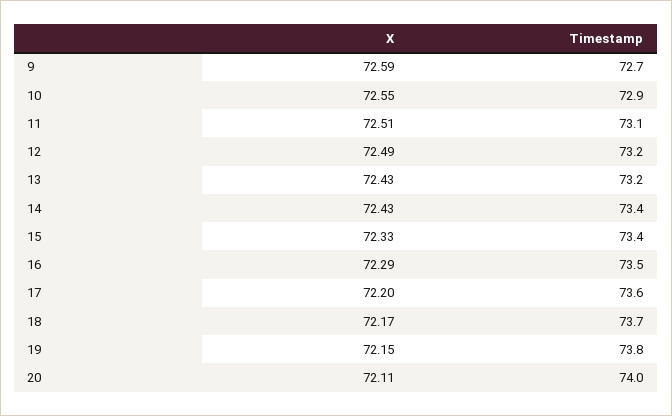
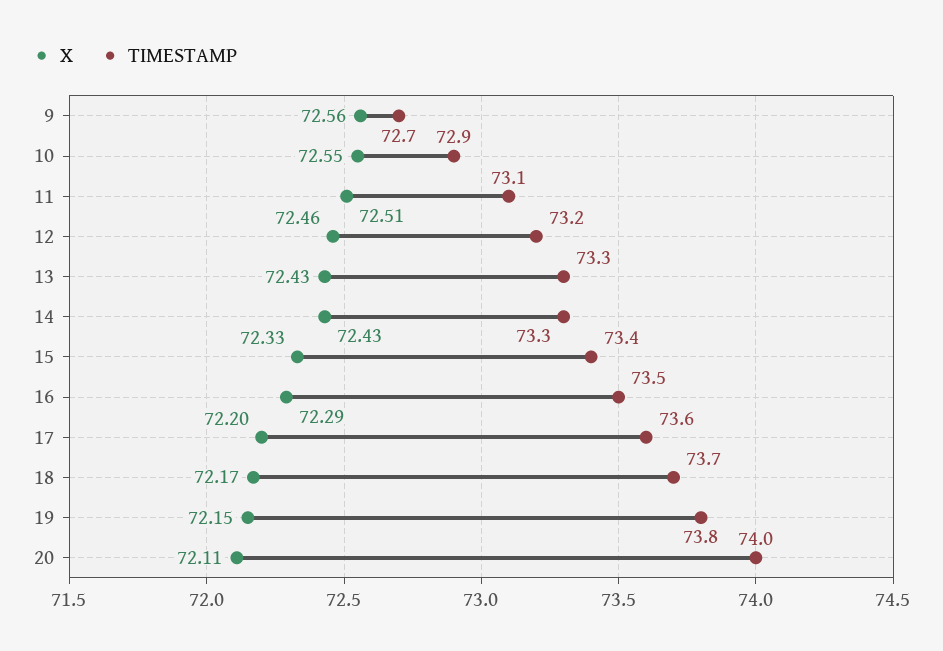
X, 9: 72.59 -> 72.56
X, 12: 72.49 -> 72.46
Timestamp, 13: 73.2 -> 73.3
Timestamp, 14: 73.4 -> 73.3

